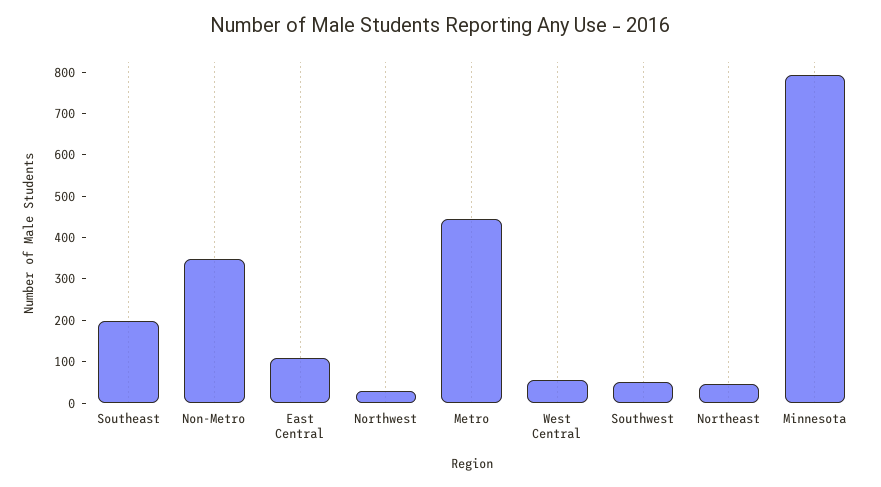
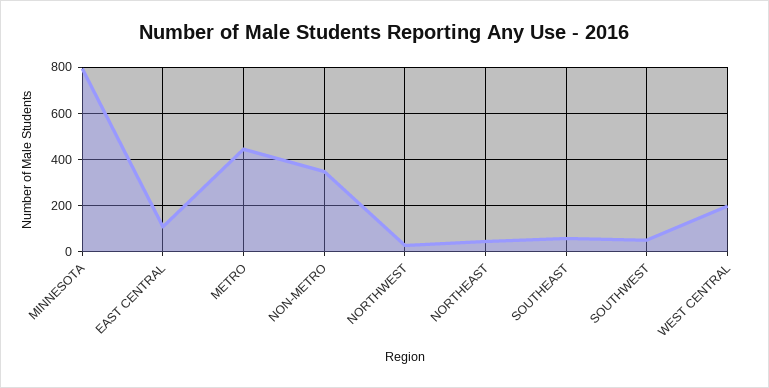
Southeast: 200 -> 50
West Central: 60 -> 200

